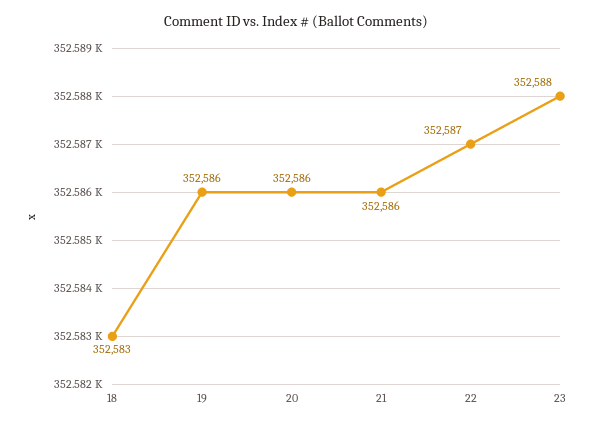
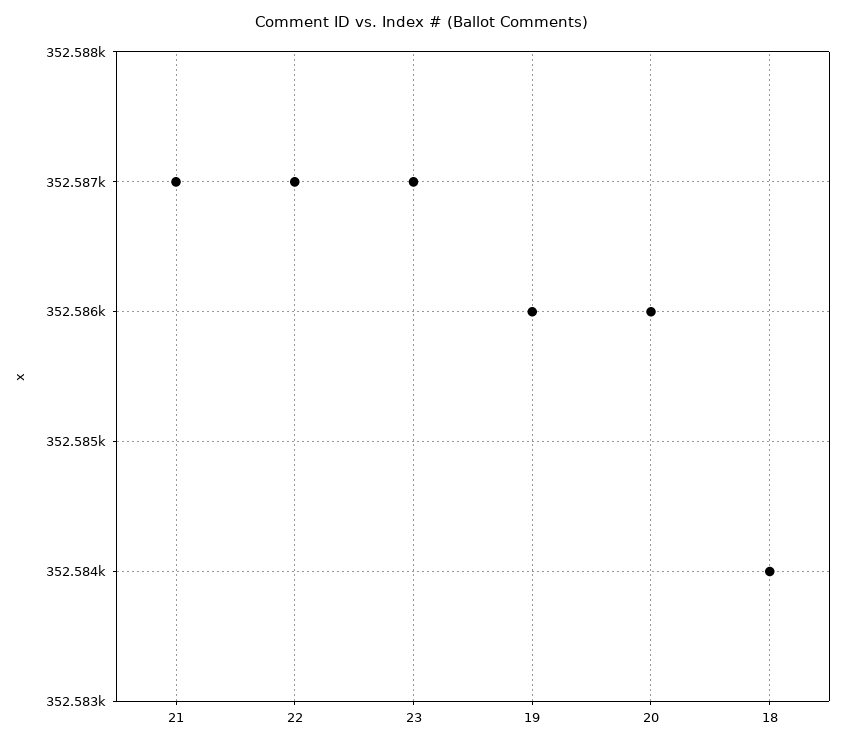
18: 352583 -> 352584
21: 352586 -> 352587
23: 352588 -> 352587

